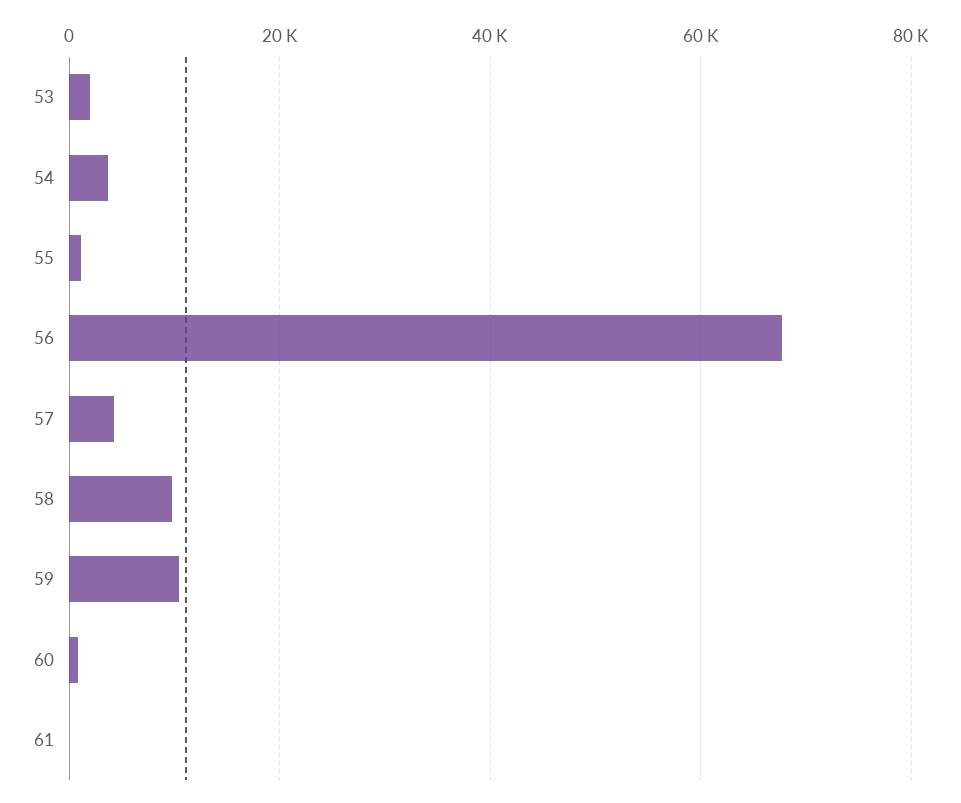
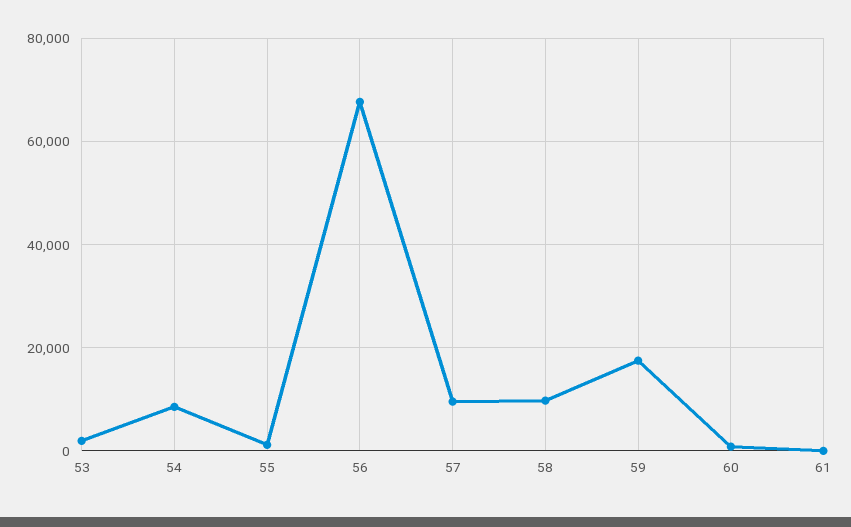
54: 4000 -> 8000
57: 4000 -> 10000
59: 10000 -> 18000

